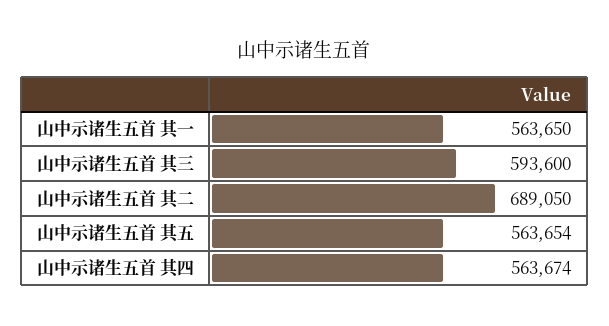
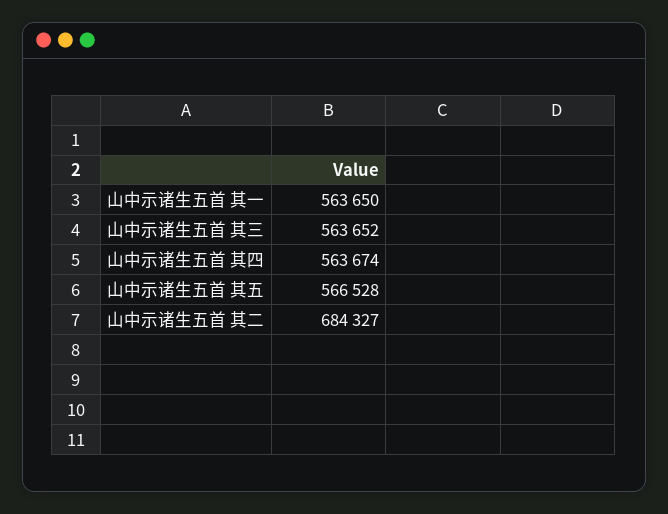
山中示诸生五首 其三: 593600 -> 563652
山中示诸生五首 其二: 689050 -> 684327
山中示诸生五首 其五: 563654 -> 566528

